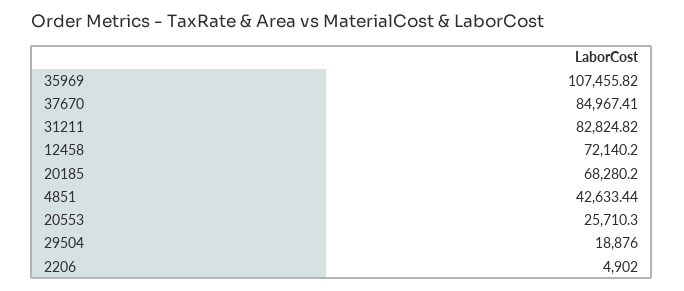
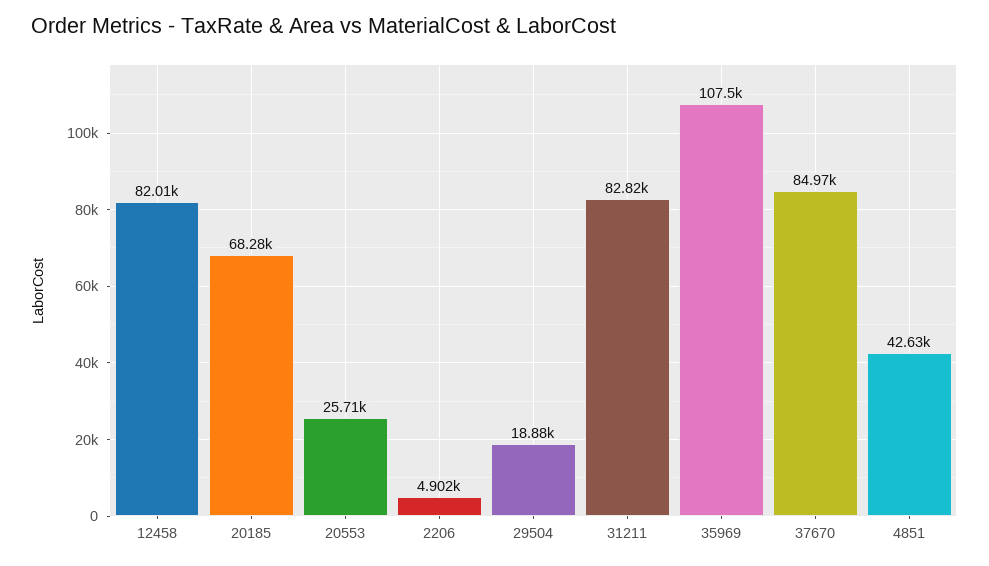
12458: 72140.2 -> 82010

